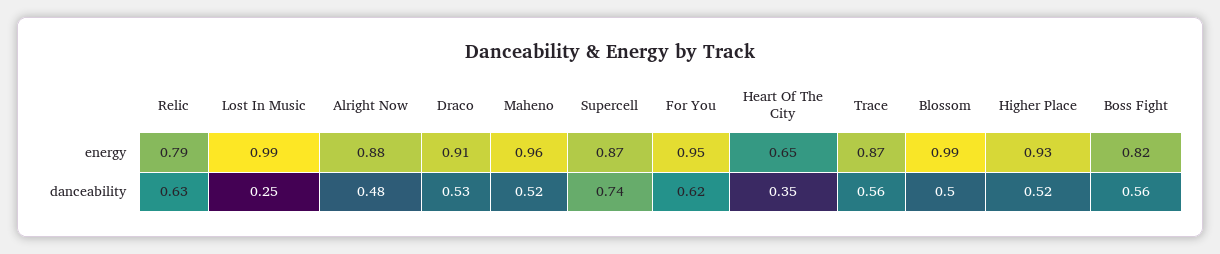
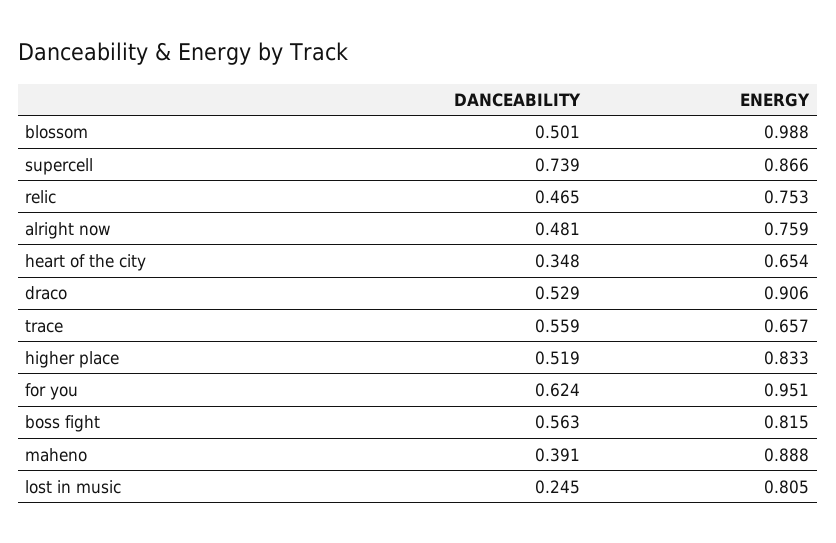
Relic, energy: 0.79 -> 0.753
Lost In Music, energy: 0.99 -> 0.805
Alright Now, energy: 0.88 -> 0.759
Maheno, energy: 0.96 -> 0.888
Trace, energy: 0.87 -> 0.657
Higher Place, energy: 0.93 -> 0.833
Relic, danceability: 0.63 -> 0.465
Maheno, danceability: 0.52 -> 0.391

